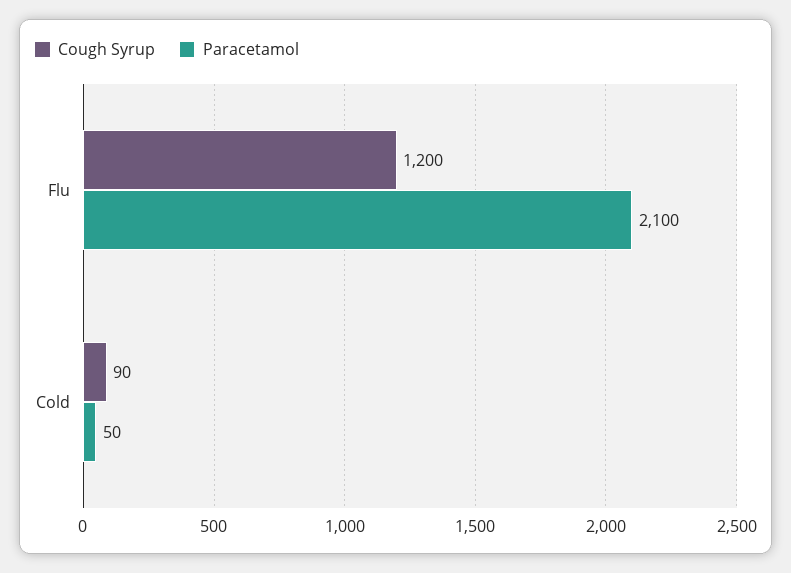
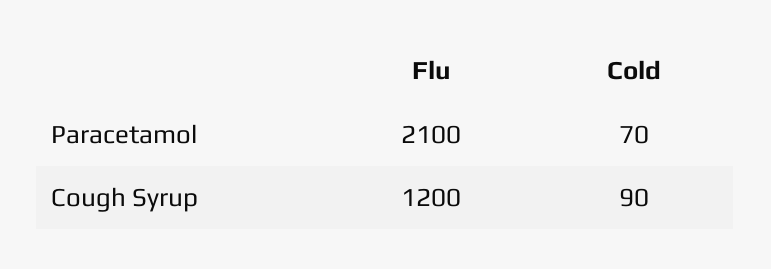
Paracetamol, Cold: 50 -> 70

